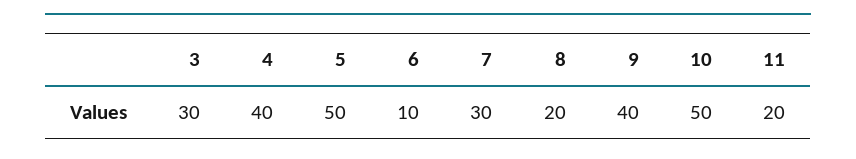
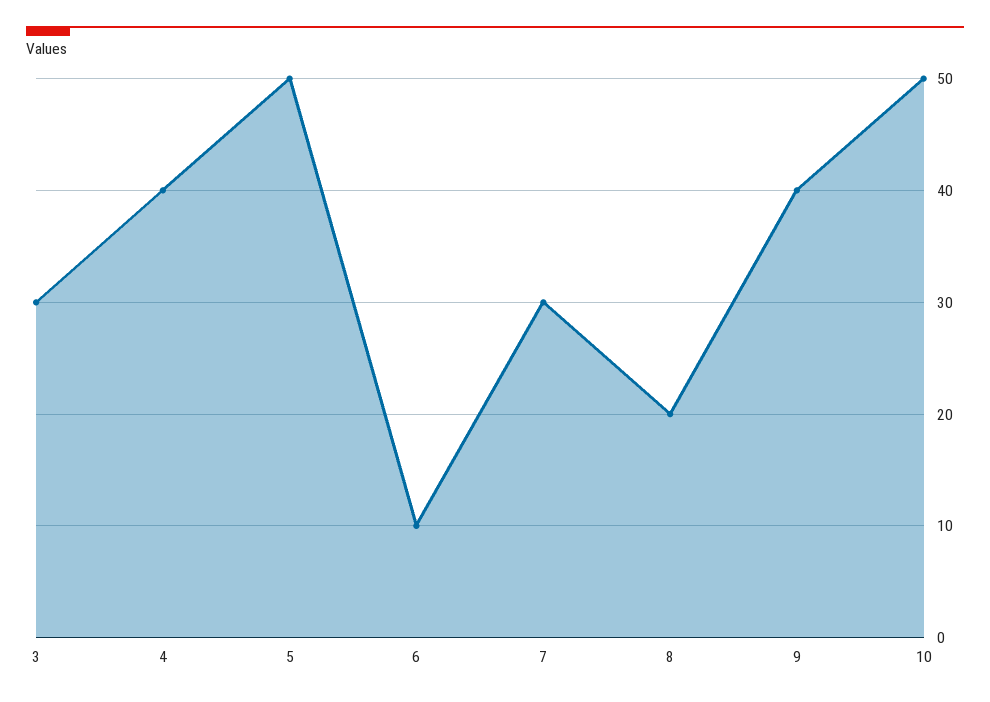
11: 20 -> none

